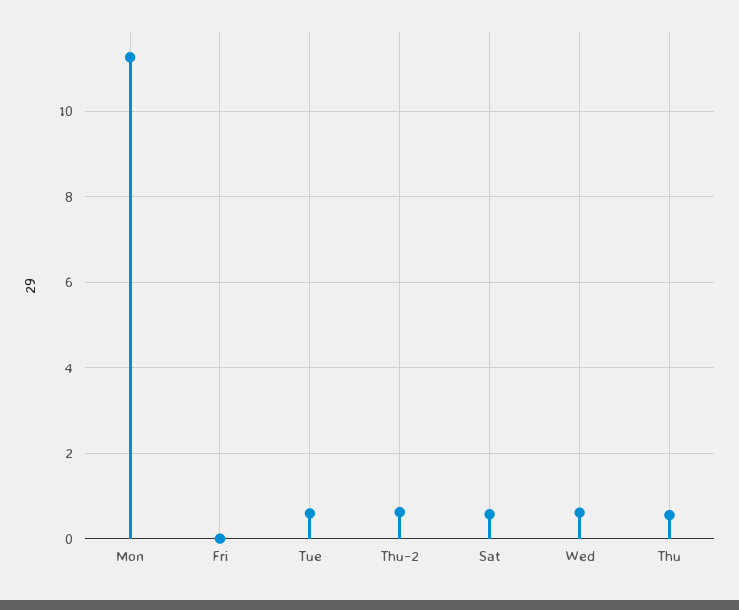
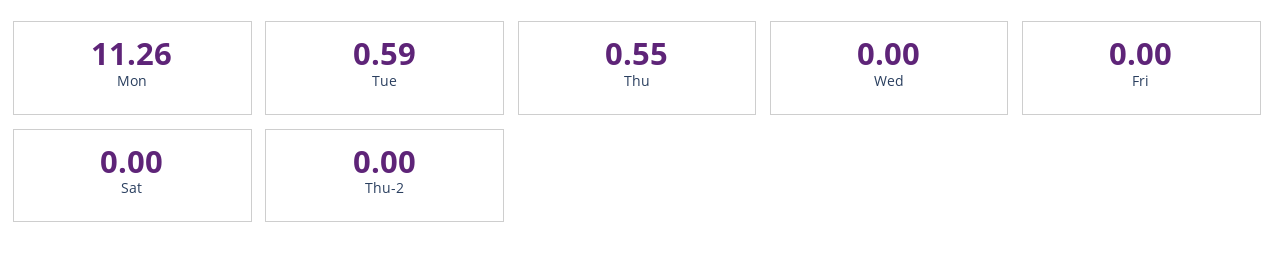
Thu-2: 0.6 -> 0
Sat: 0.6 -> 0
Wed: 0.6 -> 0

